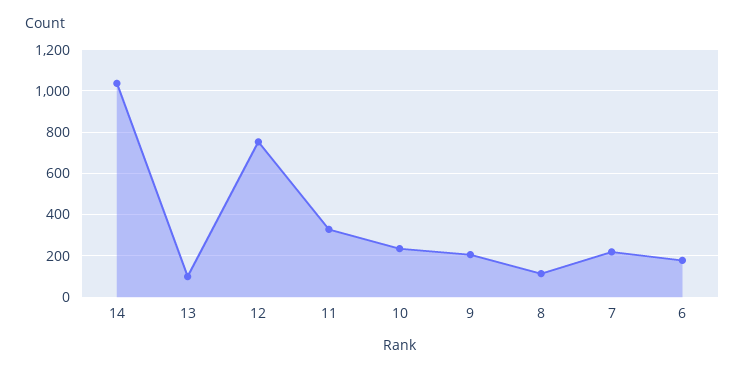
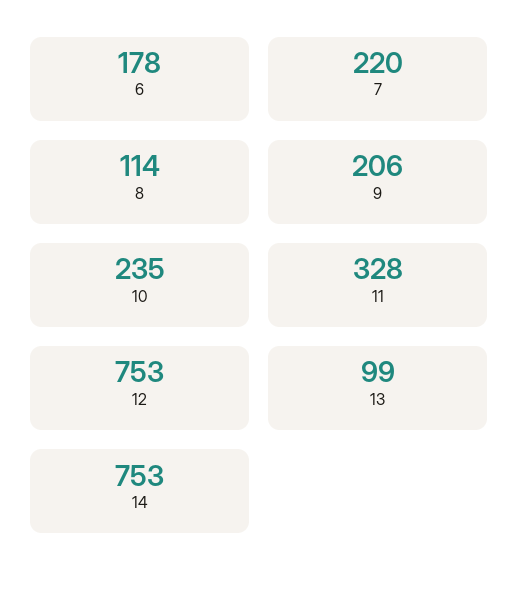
14: 1050 -> 753

